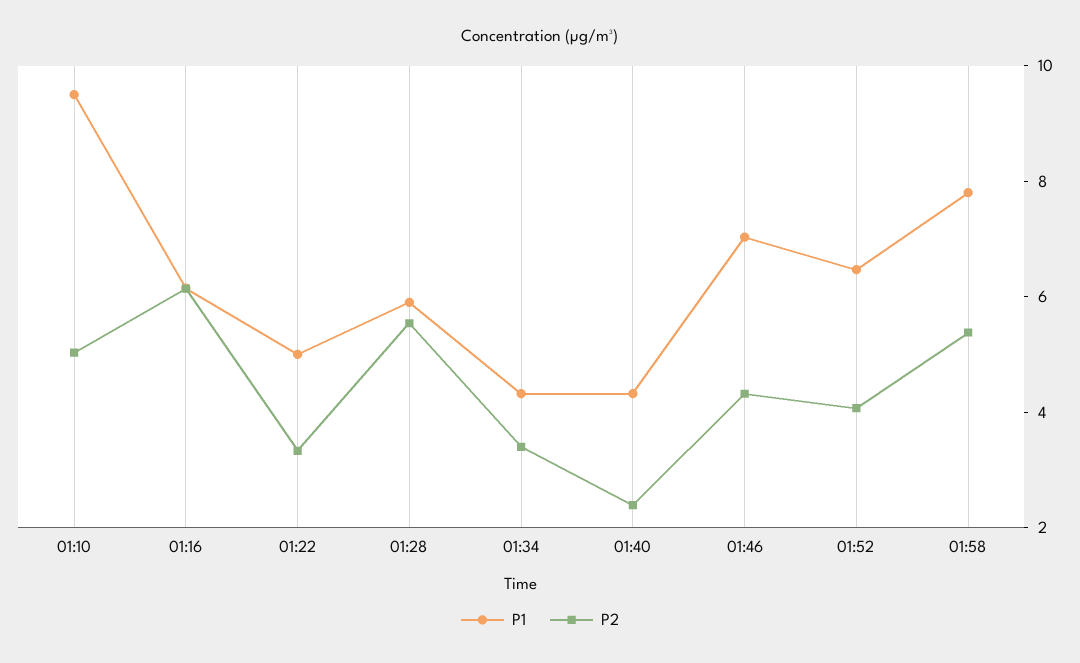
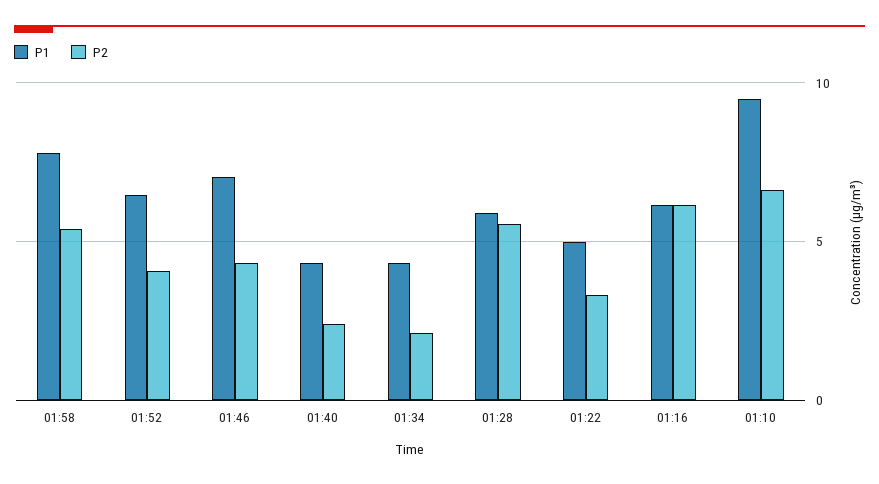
P2, 01:10: 5 -> 6.5
P2, 01:34: 3.5 -> 2

